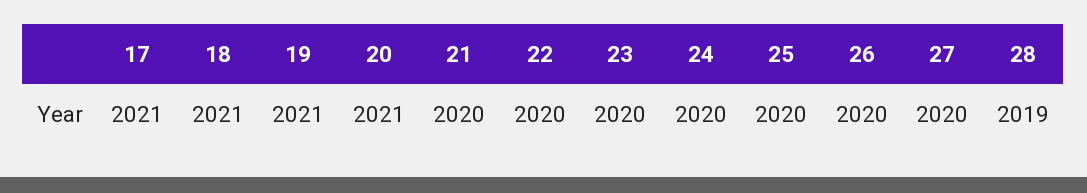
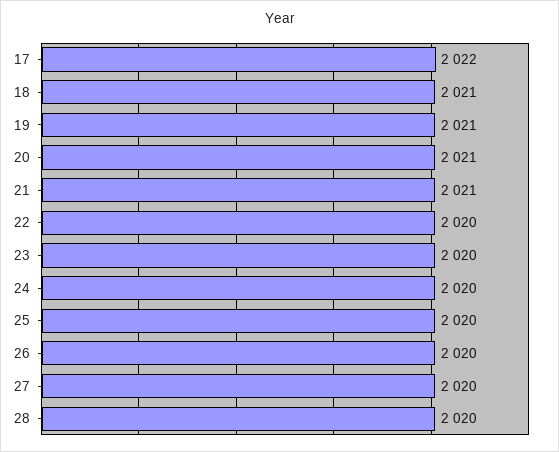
17: 2021 -> 2022
21: 2020 -> 2021
28: 2019 -> 2020

